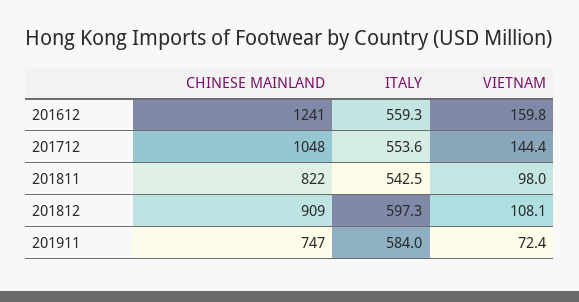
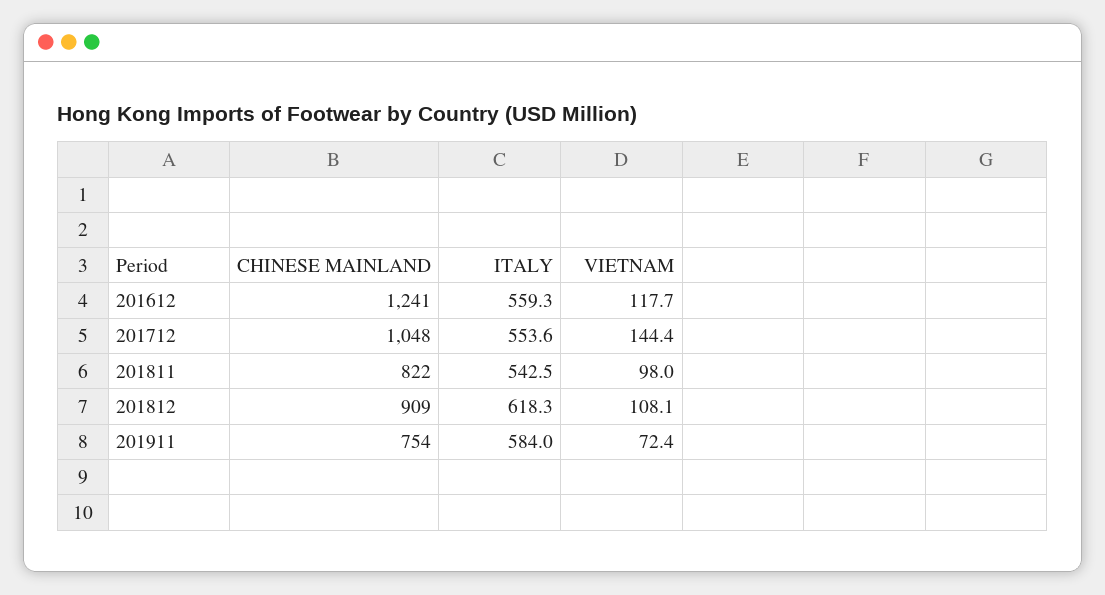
VIETNAM, 201612: 159.8 -> 117.7
ITALY, 201812: 597.3 -> 618.3
CHINESE MAINLAND, 201911: 747 -> 754

